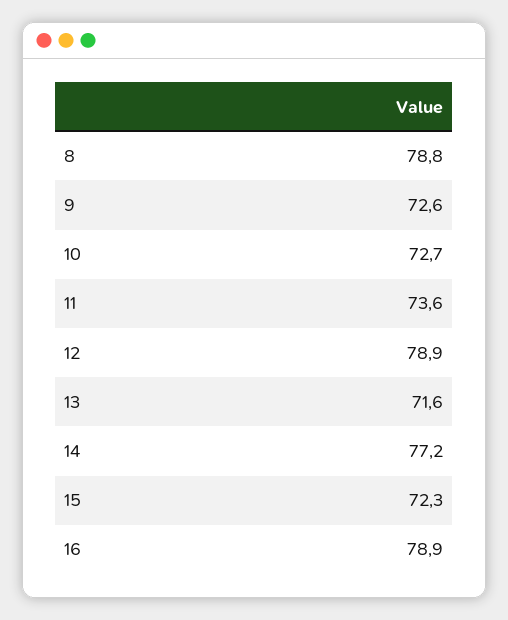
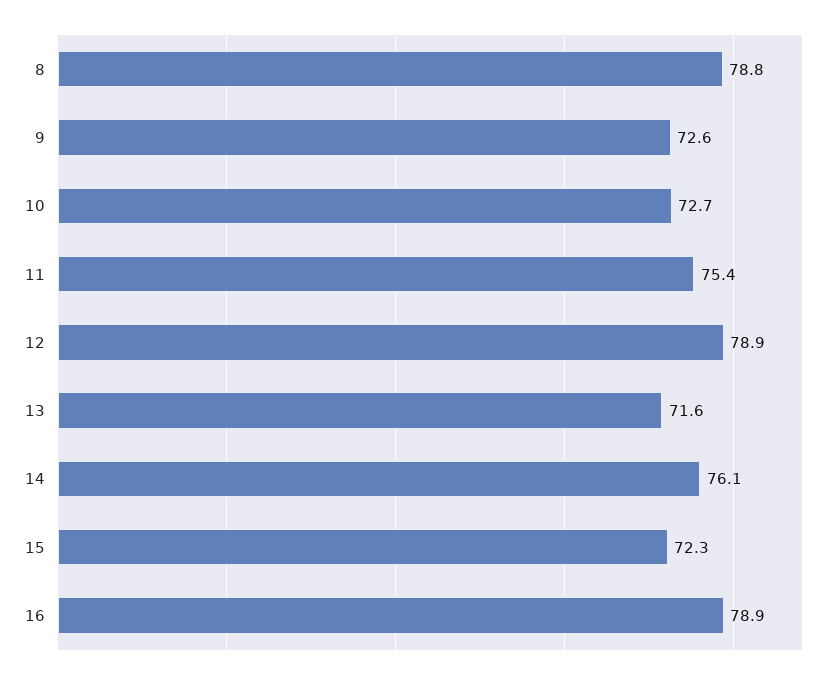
11: 73.6 -> 75.4
14: 77.2 -> 76.1

